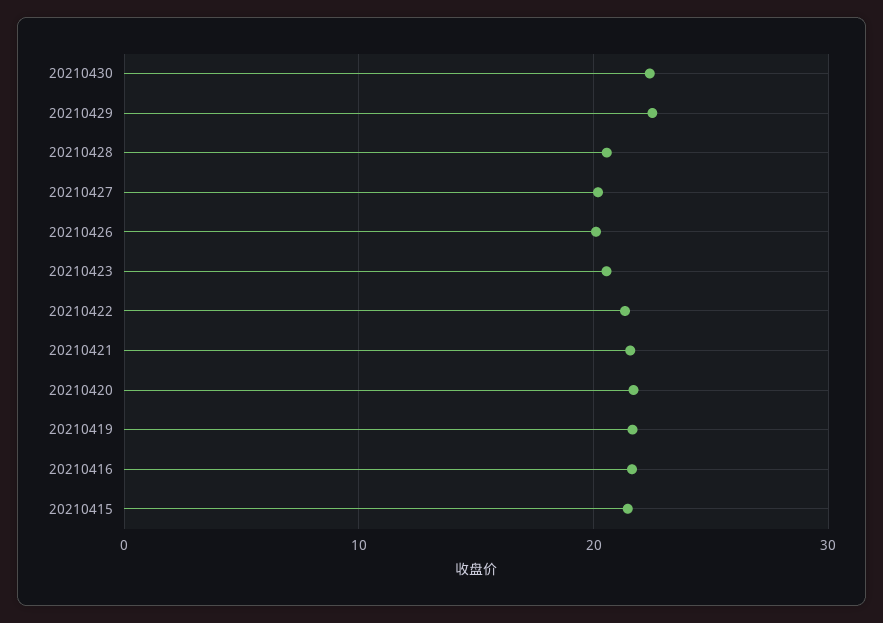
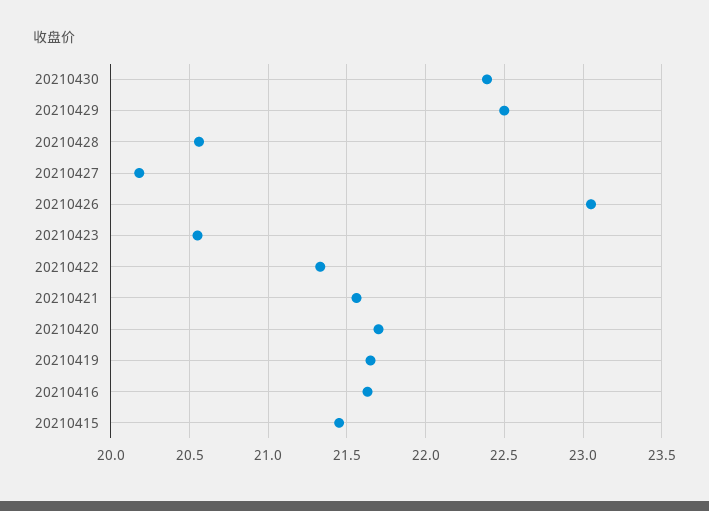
20210426: 20 -> 23.05

